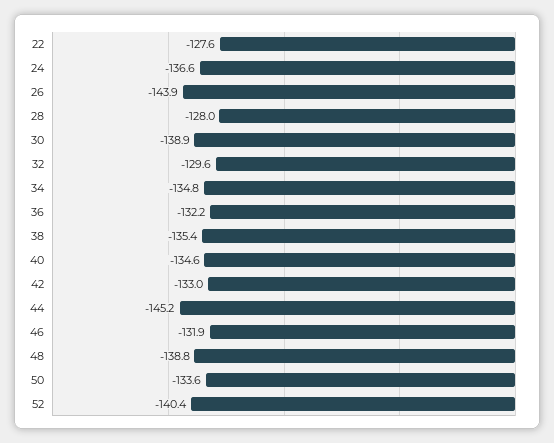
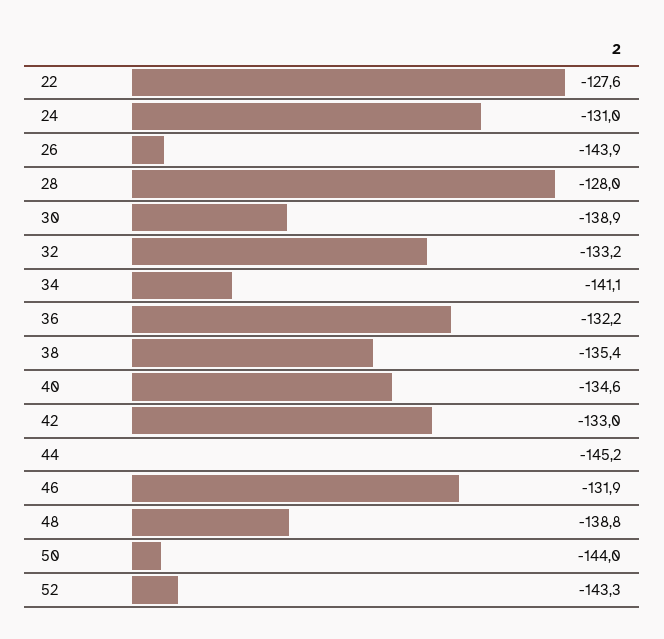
24: -136.6 -> -131
32: -129.6 -> -133.2
34: -134.8 -> -141.1
50: -133.6 -> -144
52: -140.4 -> -143.3

